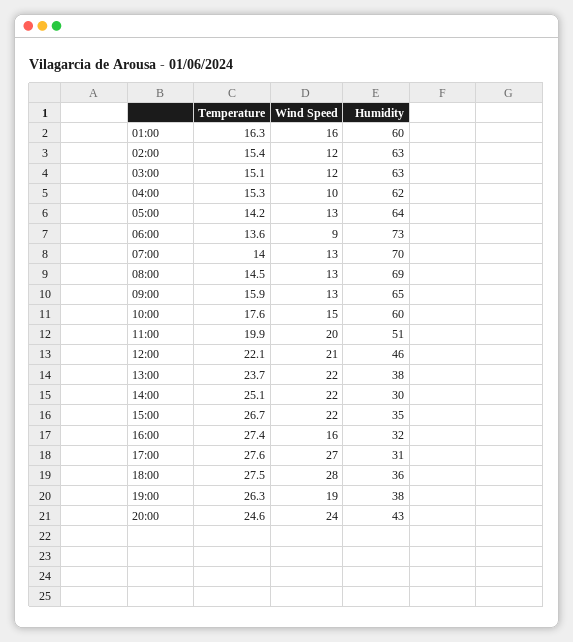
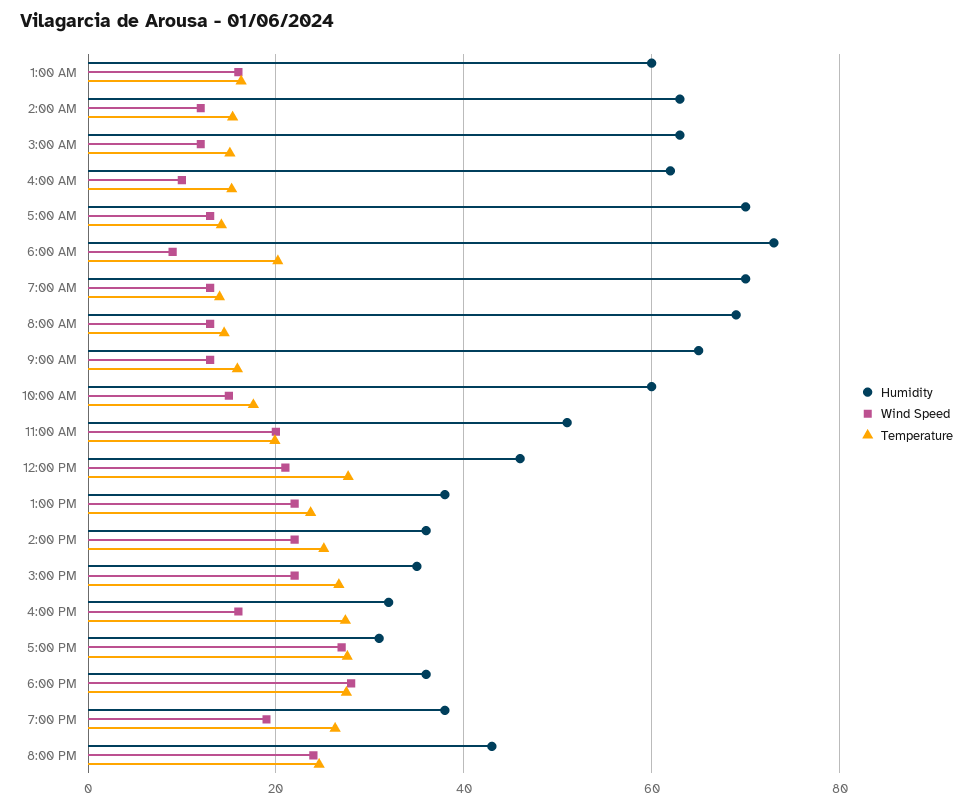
Humidity, 05:00: 64 -> 70
Temperature, 06:00: 13.6 -> 20
Temperature, 12:00: 22.1 -> 28
Humidity, 14:00: 30 -> 36

